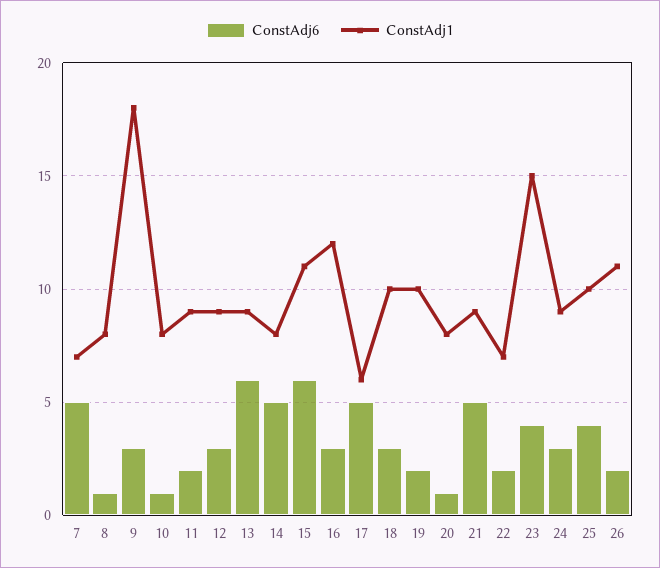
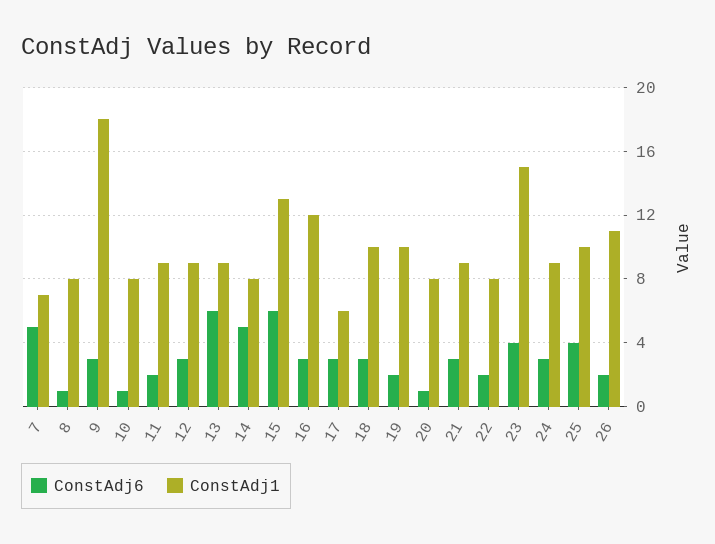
ConstAdj1, 15: 11 -> 13
ConstAdj6, 17: 5 -> 3
ConstAdj6, 21: 5 -> 3
ConstAdj1, 22: 7 -> 8

